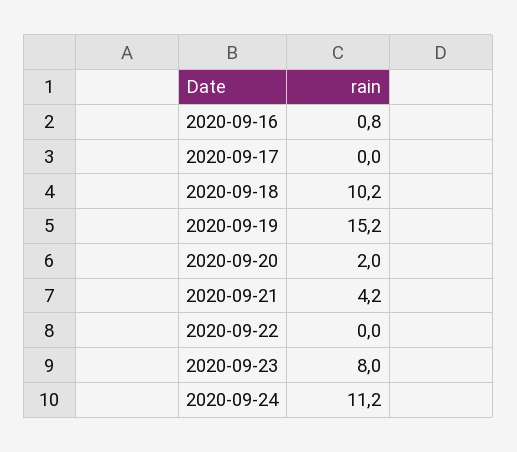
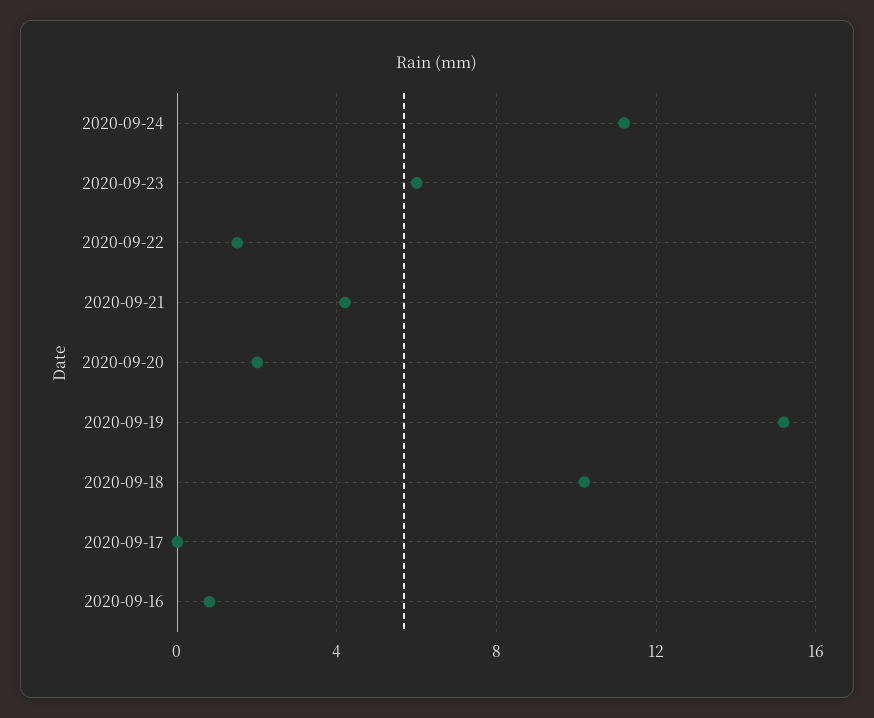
2020-09-22: 0 -> 1.5
2020-09-23: 8 -> 6

